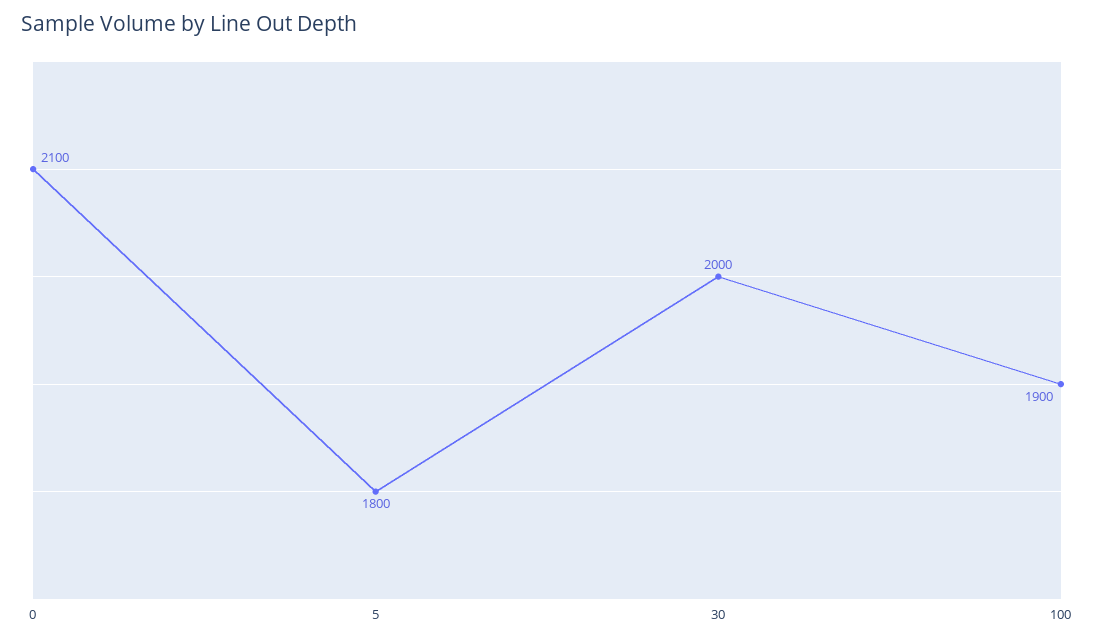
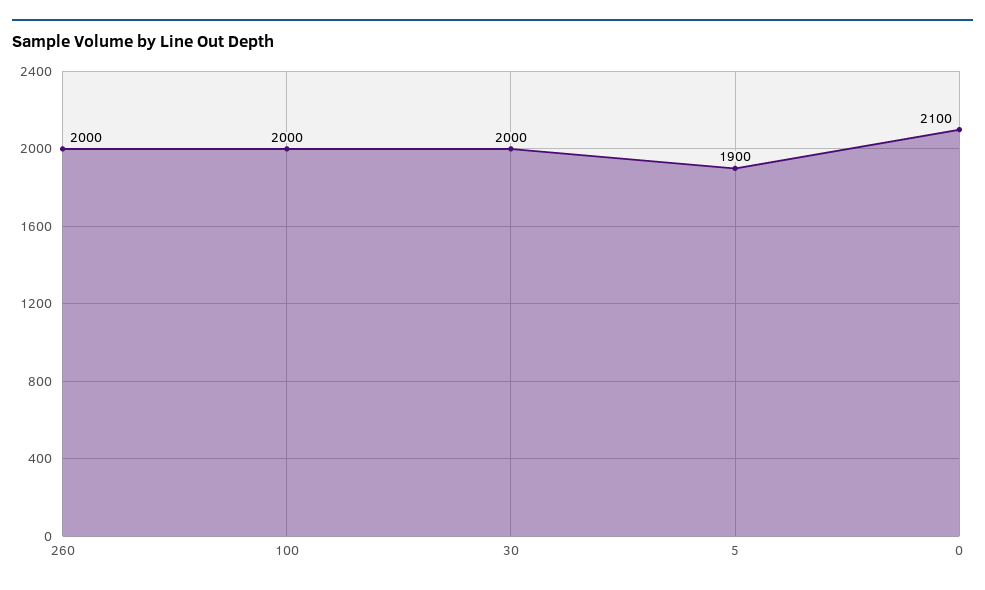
5: 1800 -> 1900
100: 1900 -> 2000
260: none -> 2000

